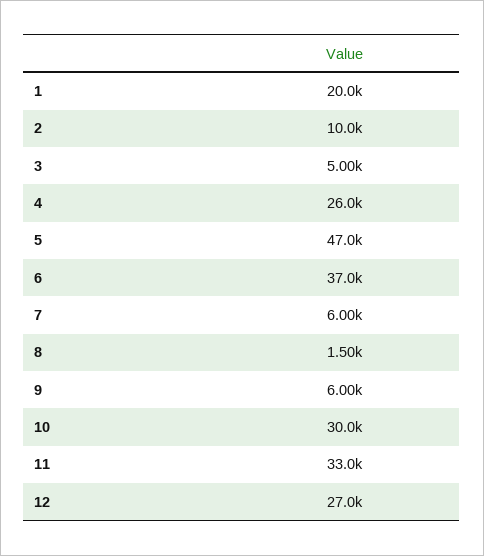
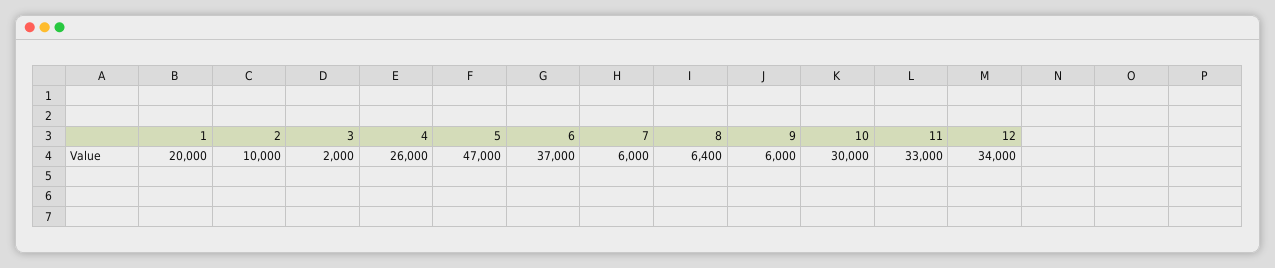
3: 5000 -> 2000
8: 1500 -> 6400
12: 27000 -> 34000

